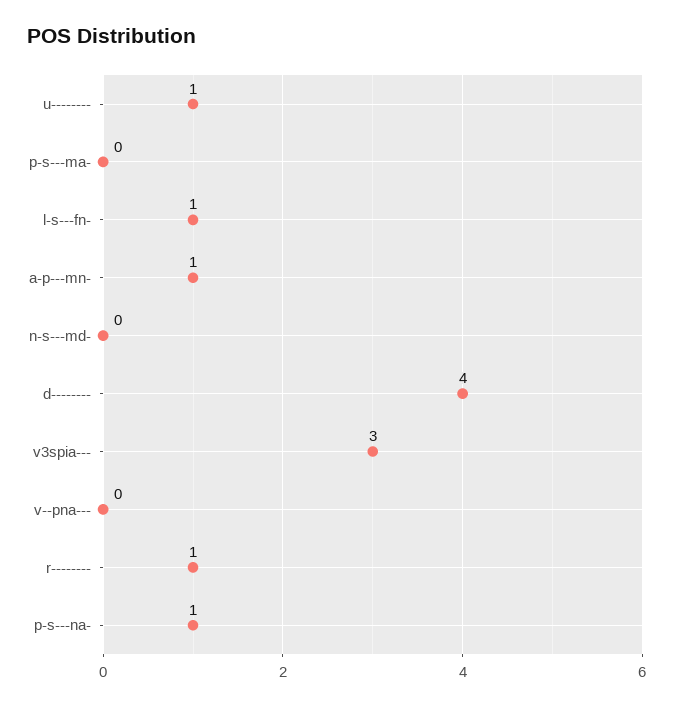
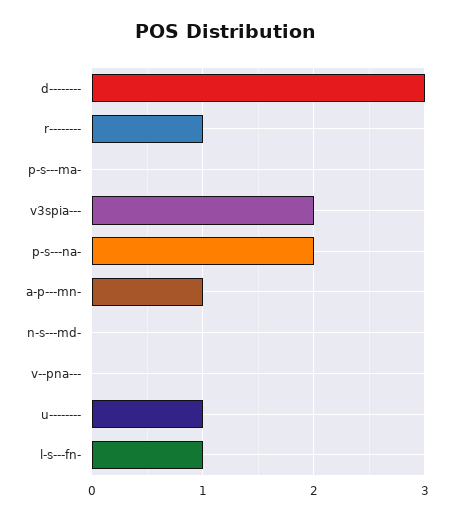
d--------: 4 -> 3
v3spia---: 3 -> 2
p-s---na-: 1 -> 2

